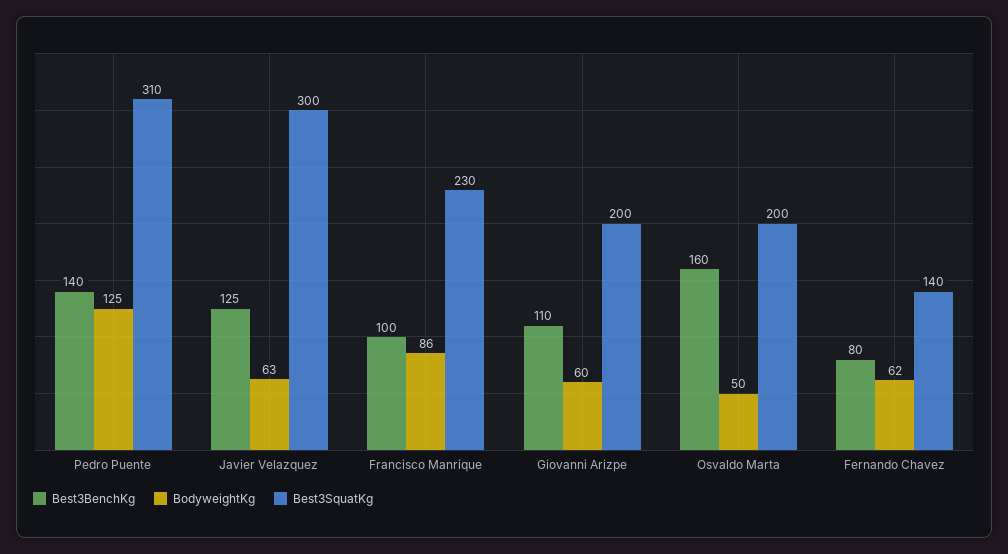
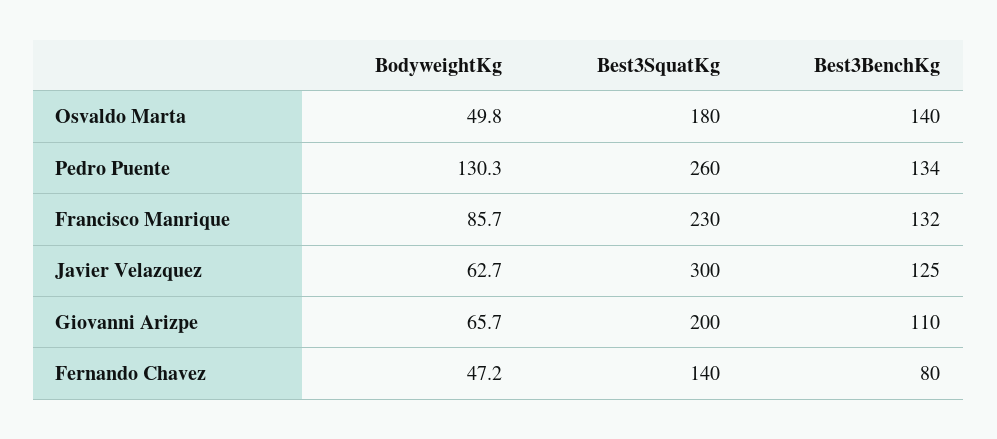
Best3BenchKg, Pedro Puente: 140 -> 134
BodyweightKg, Pedro Puente: 125 -> 130.3
Best3SquatKg, Pedro Puente: 310 -> 260
Best3BenchKg, Francisco Manrique: 100 -> 132
BodyweightKg, Giovanni Arizpe: 60 -> 65.7
Best3BenchKg, Osvaldo Marta: 160 -> 140
Best3SquatKg, Osvaldo Marta: 200 -> 180
BodyweightKg, Fernando Chavez: 62 -> 47.2

